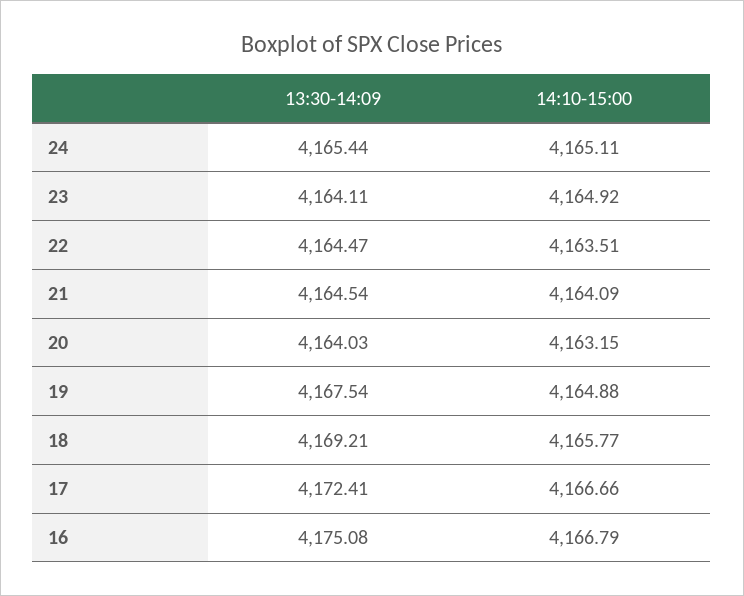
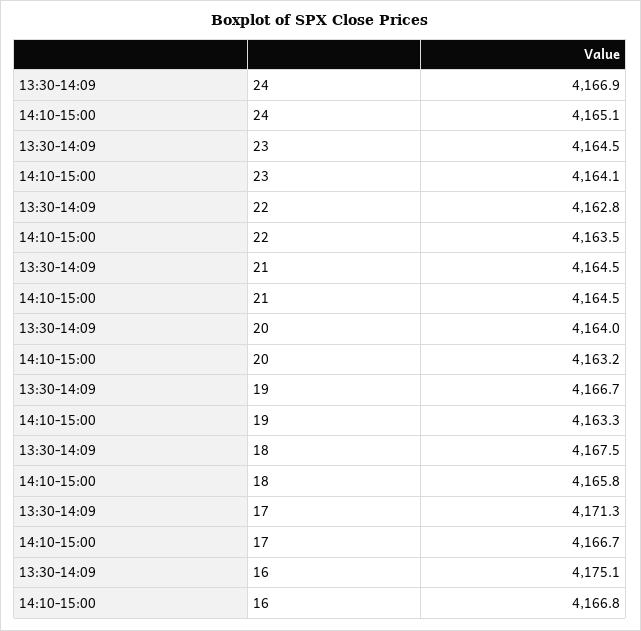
13:30-14:09, 24: 4165.44 -> 4166.9
13:30-14:09, 23: 4164.11 -> 4164.5
14:10-15:00, 23: 4164.92 -> 4164.1
13:30-14:09, 22: 4164.47 -> 4162.8
14:10-15:00, 21: 4164.09 -> 4164.5
13:30-14:09, 19: 4167.54 -> 4166.7
14:10-15:00, 19: 4164.88 -> 4163.3
13:30-14:09, 18: 4169.21 -> 4167.5
13:30-14:09, 17: 4172.41 -> 4171.3

